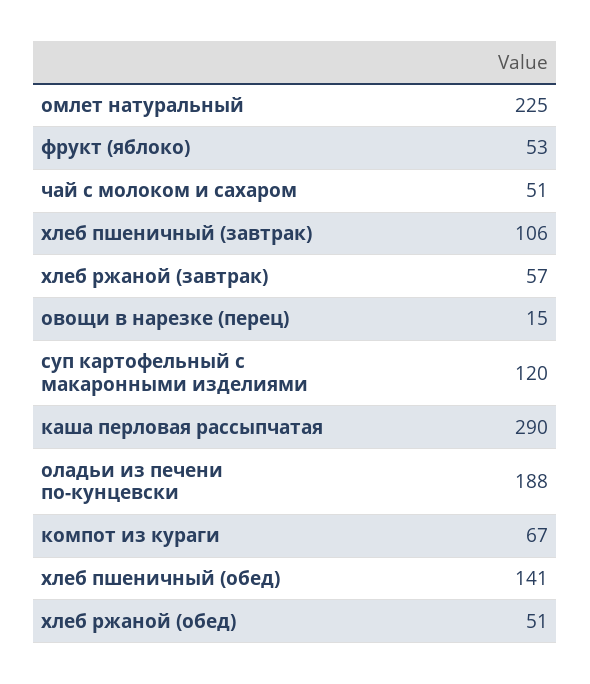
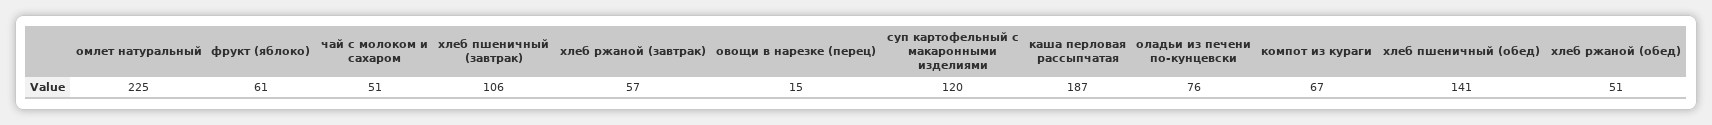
фрукт (яблоко): 53 -> 61
каша перловая рассыпчатая: 290 -> 187
оладьи из печени по-кунцевски: 188 -> 76

